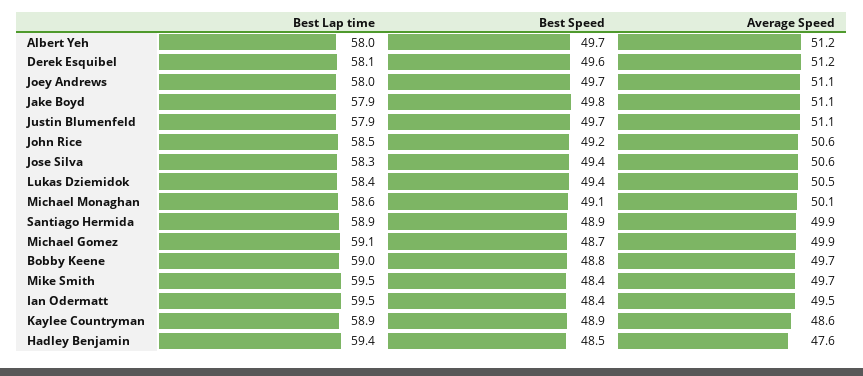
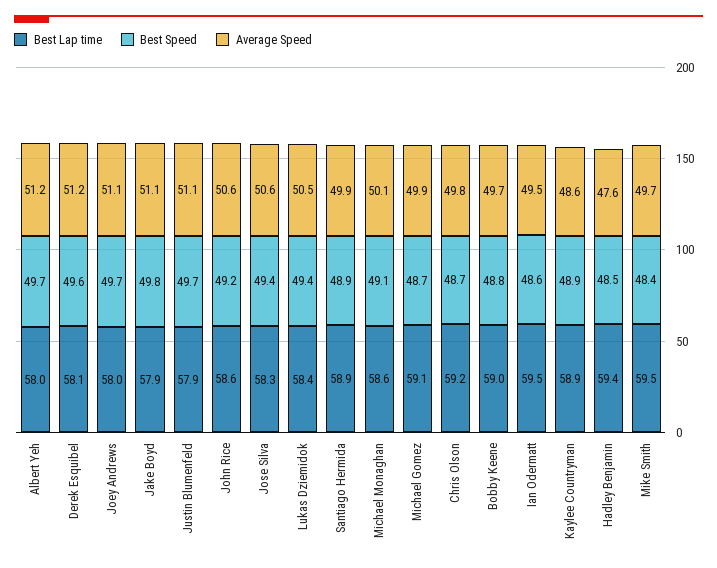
Best Lap time, John Rice: 58.5 -> 58.6
Best Speed, Ian Odermatt: 48.4 -> 48.6
Best Lap time, Chris Olson: none -> 59.2
Best Speed, Chris Olson: none -> 48.7
Average Speed, Chris Olson: none -> 49.8

